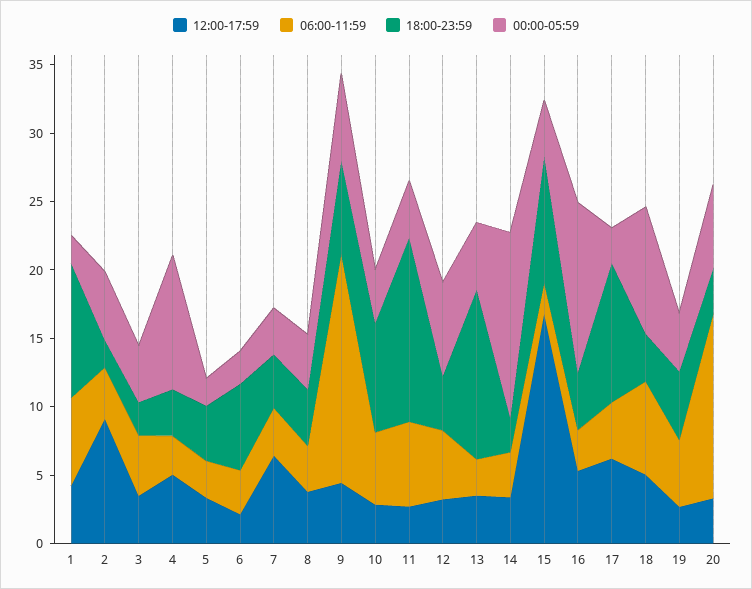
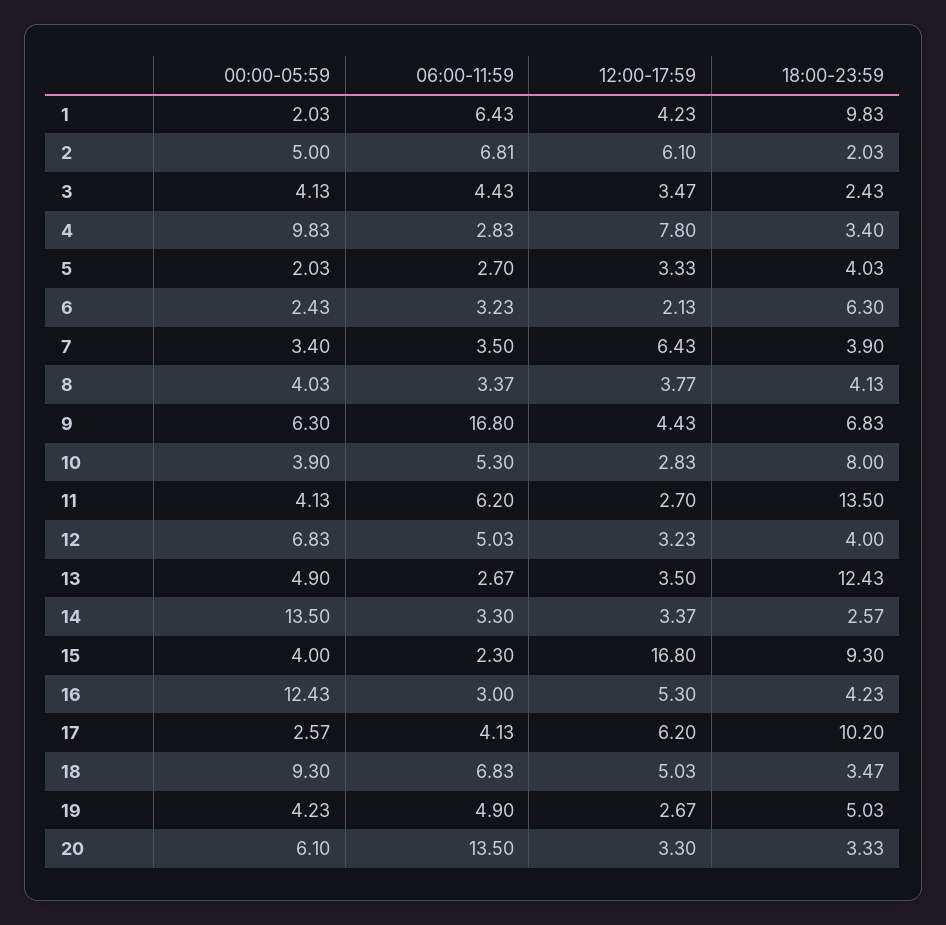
12:00-17:59, 2: 9 -> 6.1
06:00-11:59, 2: 4 -> 6.81
12:00-17:59, 4: 5 -> 7.8

